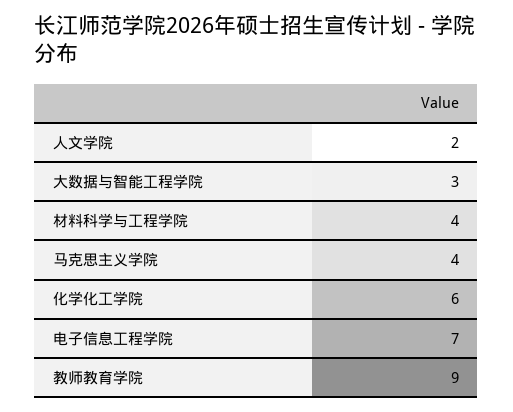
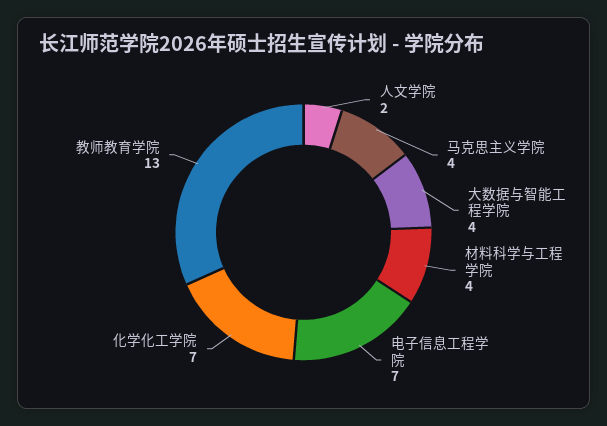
大数据与智能工程学院: 3 -> 4
化学化工学院: 6 -> 7
教师教育学院: 9 -> 13

